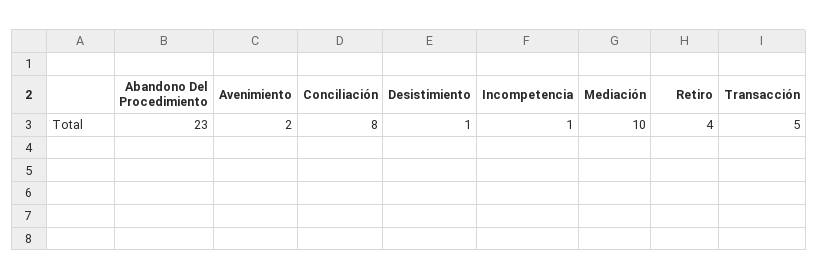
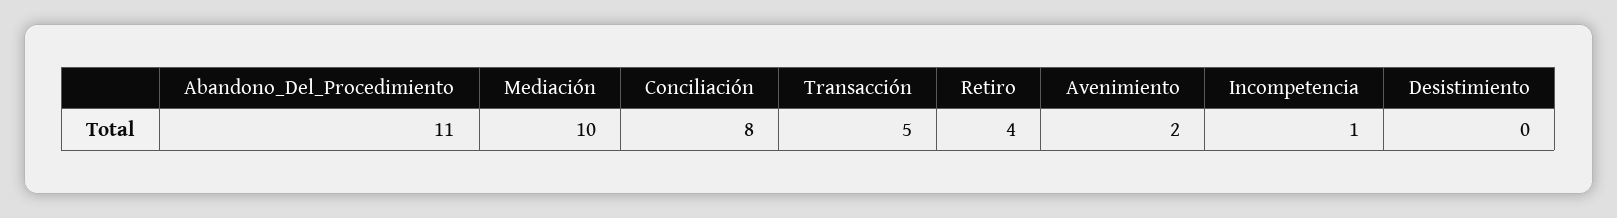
Abandono Del Procedimiento: 23 -> 11
Desistimiento: 1 -> 0

